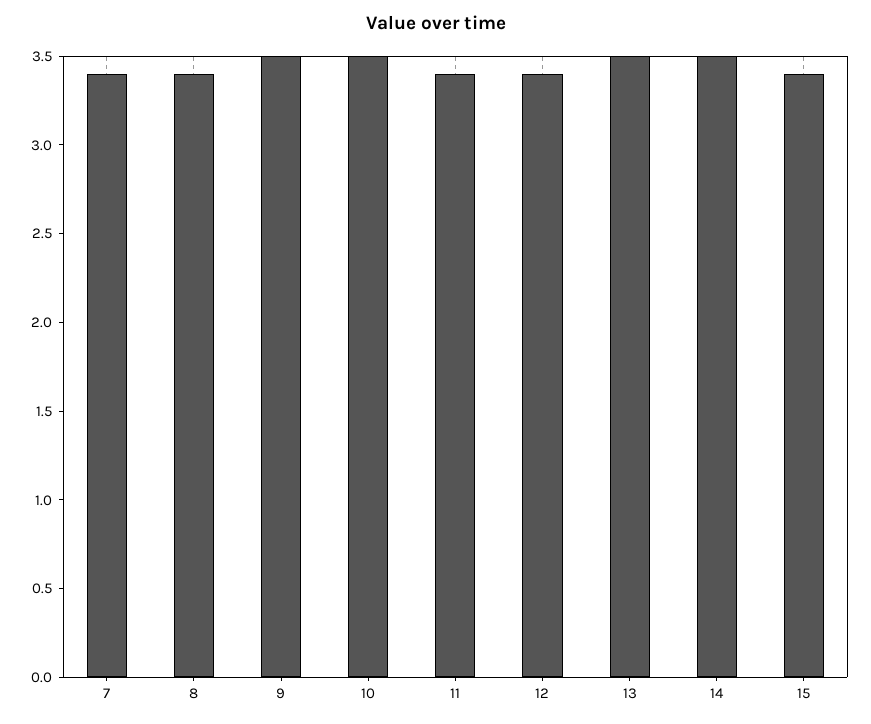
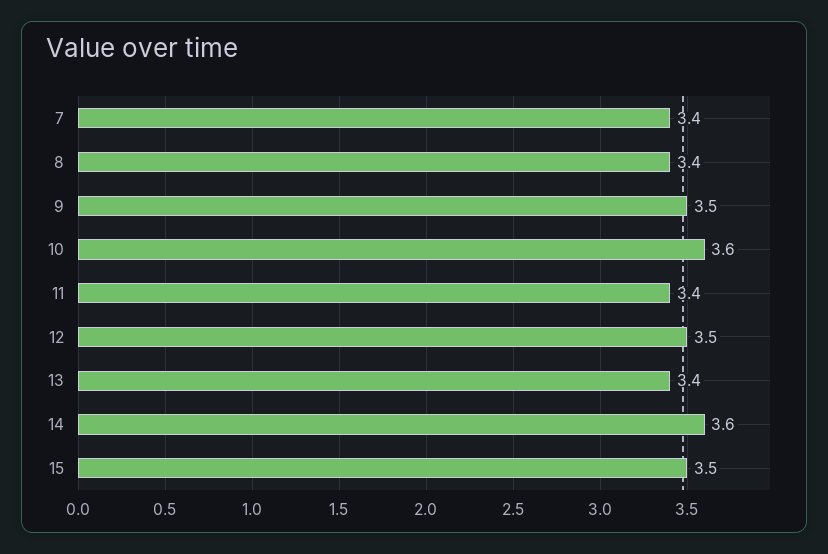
10: 3.5 -> 3.6
12: 3.4 -> 3.5
13: 3.5 -> 3.4
14: 3.5 -> 3.6
15: 3.4 -> 3.5

